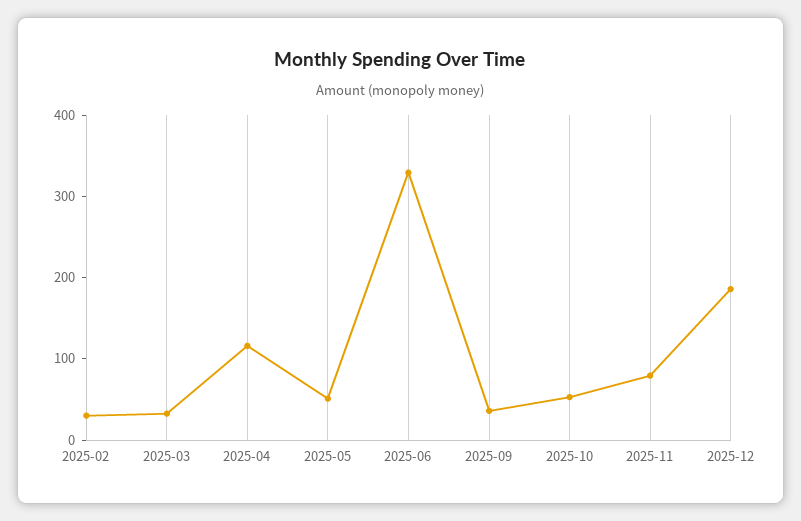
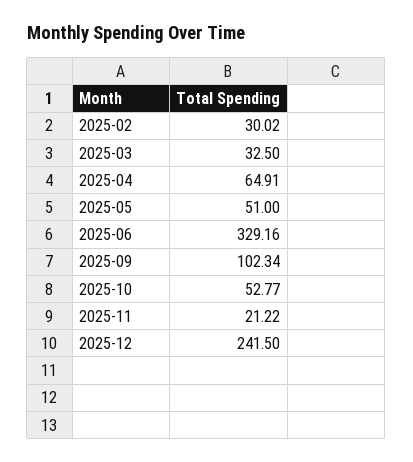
2025-04: 120 -> 64.91
2025-09: 40 -> 102.34
2025-11: 80 -> 21.22
2025-12: 180 -> 241.5

